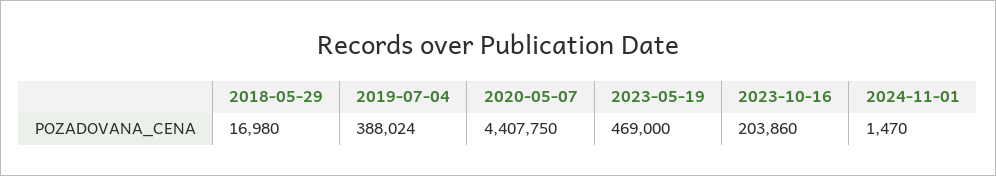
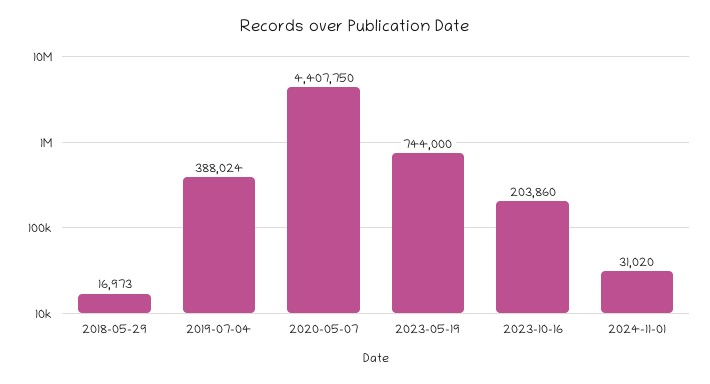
2018-05-29: 16980 -> 16973
2023-05-19: 469000 -> 744000
2024-11-01: 1470 -> 31020

